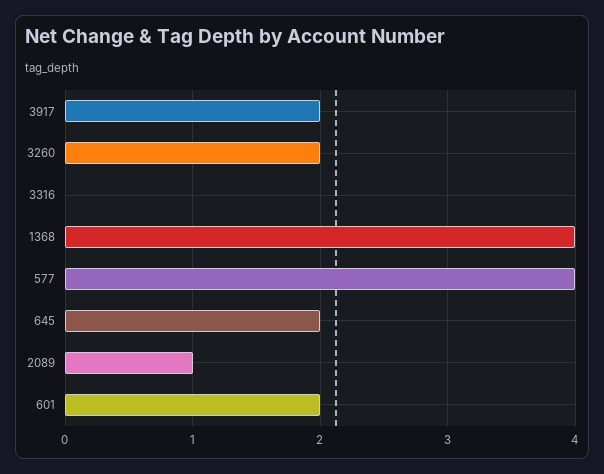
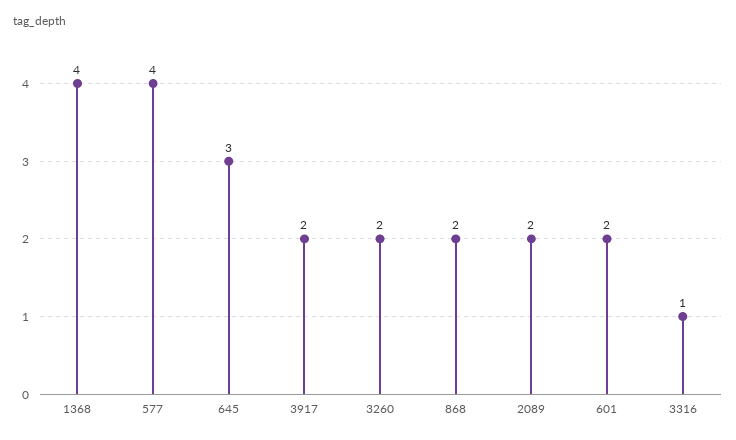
3316: 0 -> 1
645: 2 -> 3
2089: 1 -> 2
868: none -> 2

